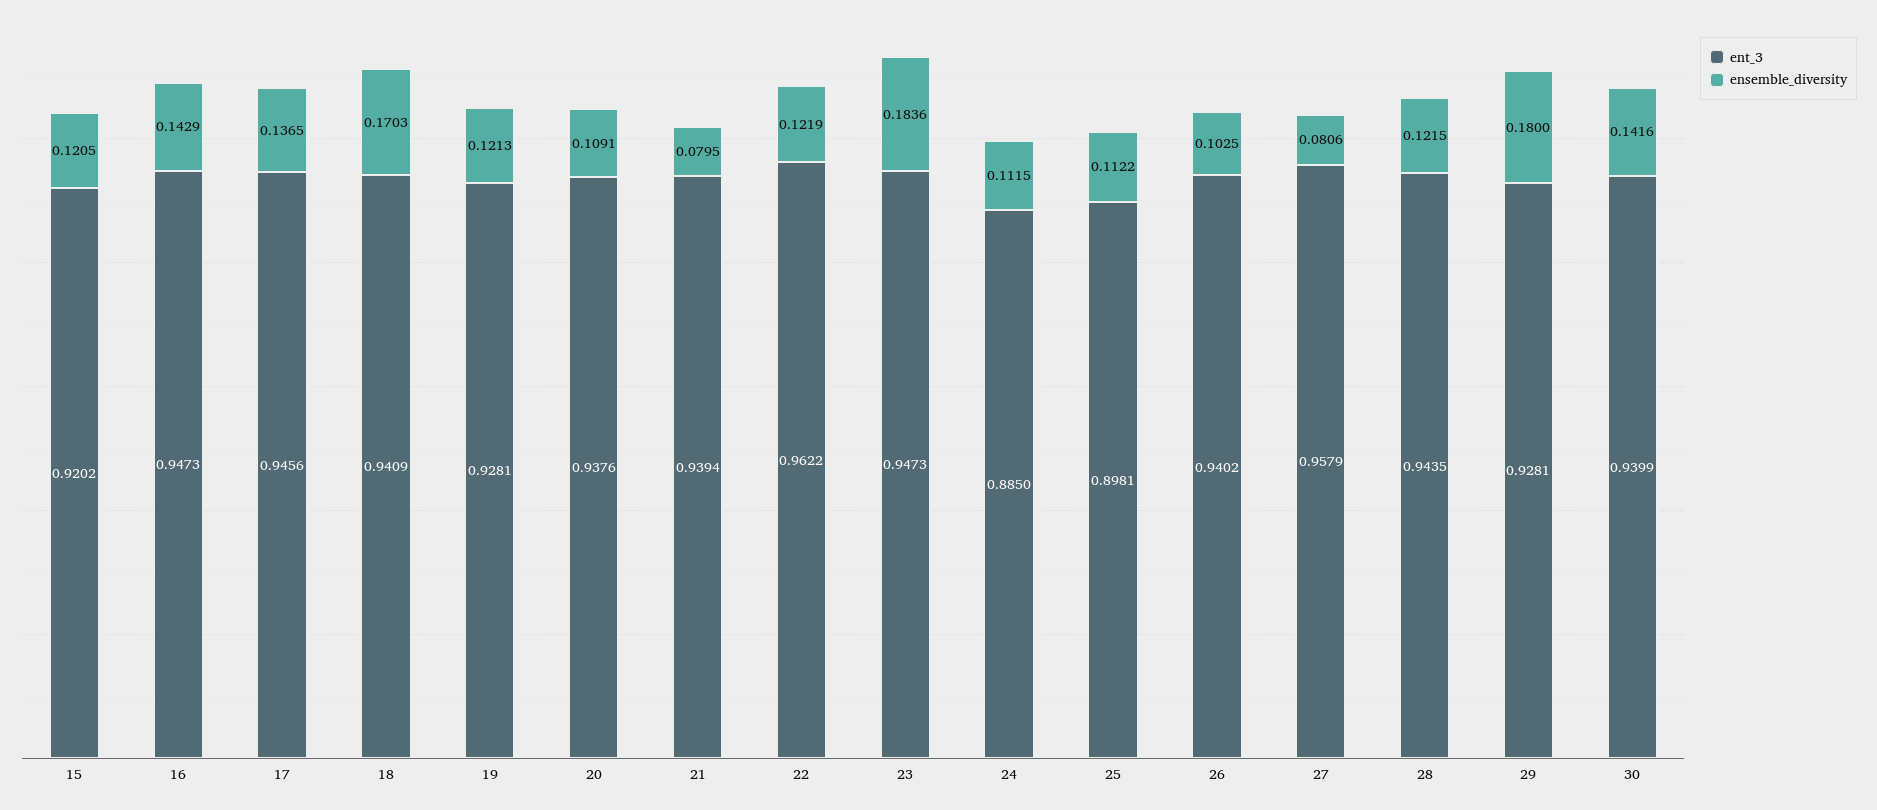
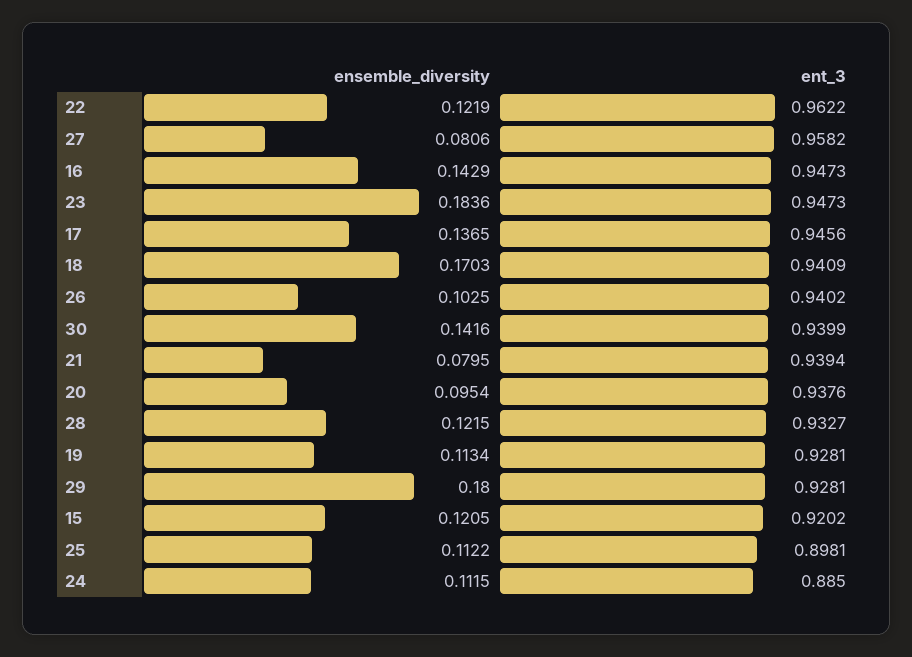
ensemble_diversity, 19: 0.1213 -> 0.1134
ensemble_diversity, 20: 0.1091 -> 0.0954
ent_3, 27: 0.9579 -> 0.9582
ent_3, 28: 0.9435 -> 0.9327

